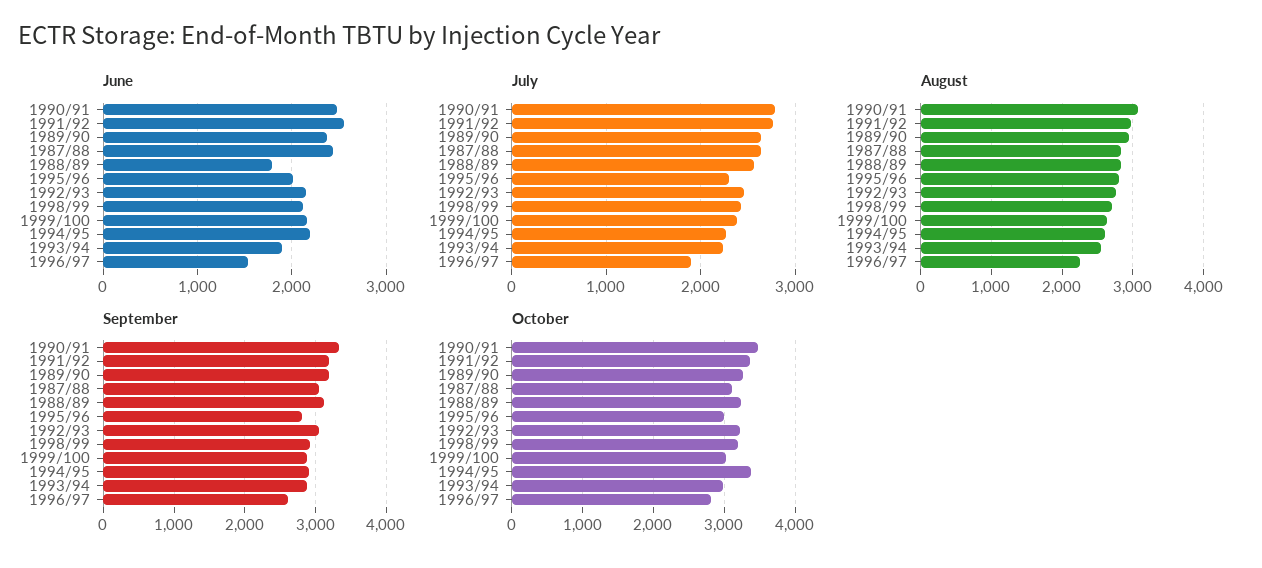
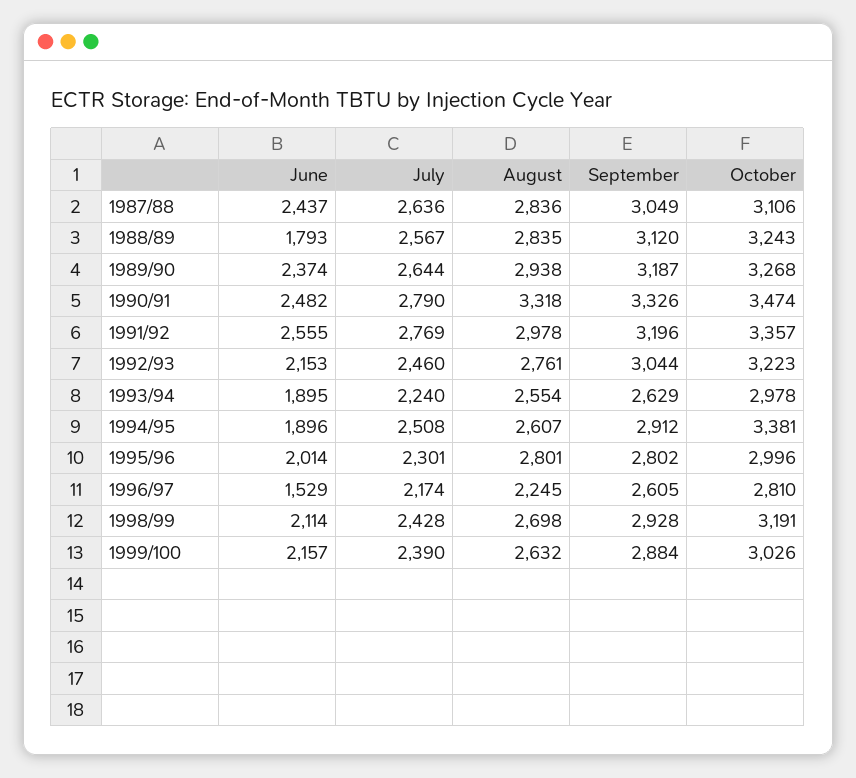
June, 1994/95: 2200 -> 1896
July, 1994/95: 2300 -> 2508
July, 1996/97: 1900 -> 2174
August, 1990/91: 3100 -> 3318
September, 1993/94: 2900 -> 2629

